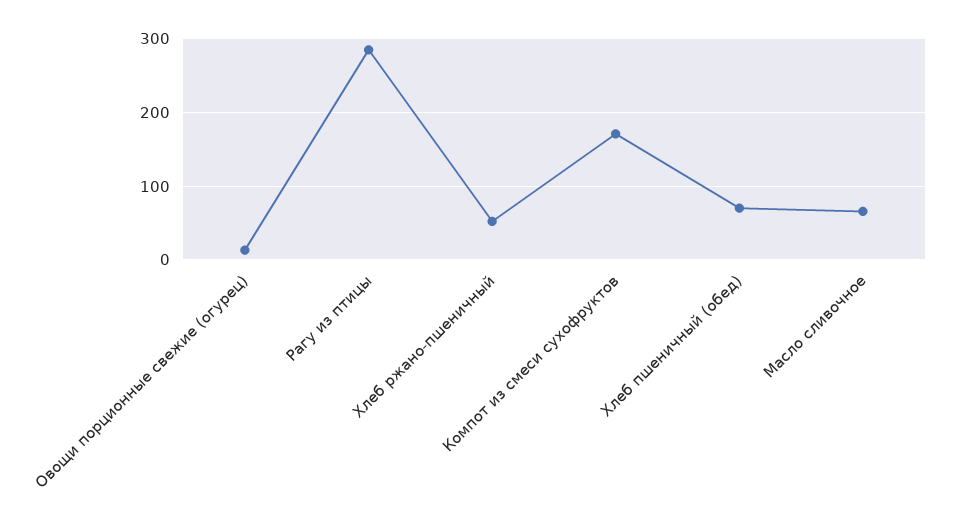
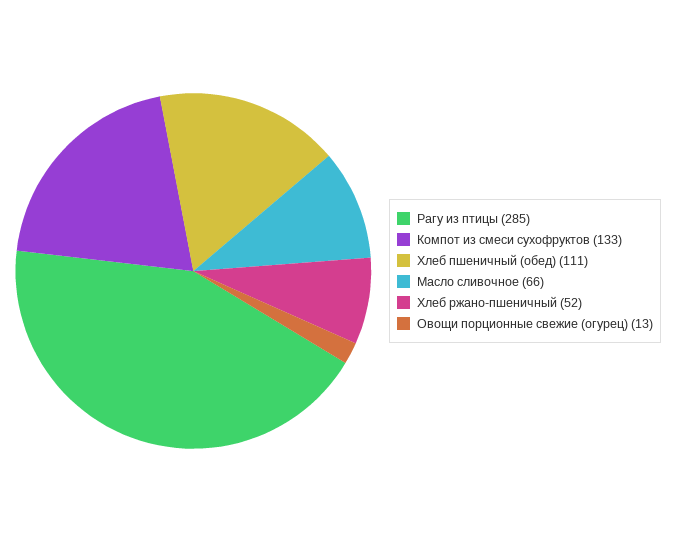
Компот из смеси сухофруктов: 170 -> 133
Хлеб пшеничный (обед): 70 -> 111

